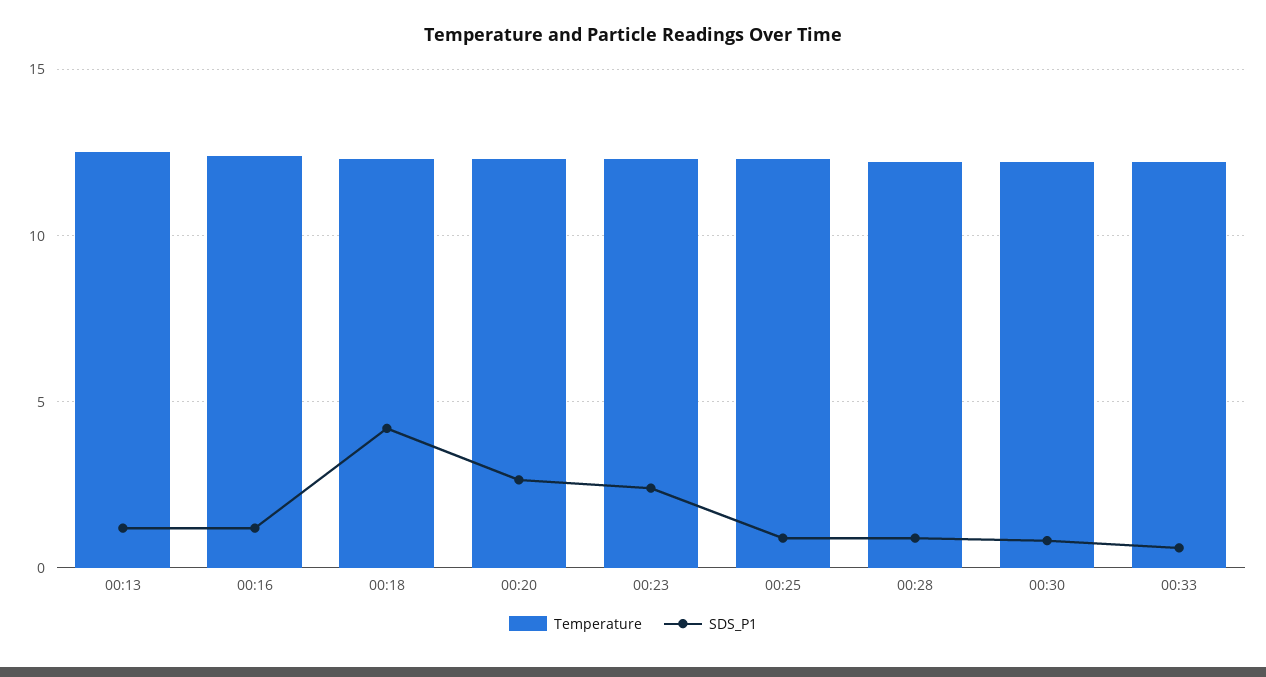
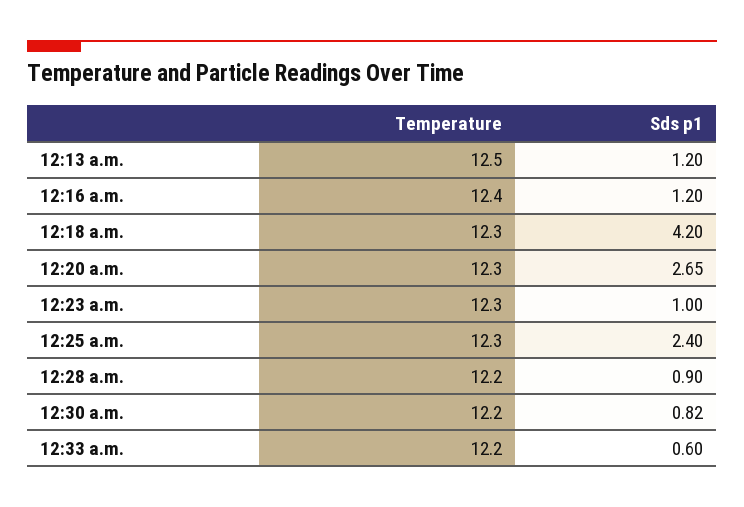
SDS_P1, 00:23: 2.5 -> 1
SDS_P1, 00:25: 1 -> 2.4

